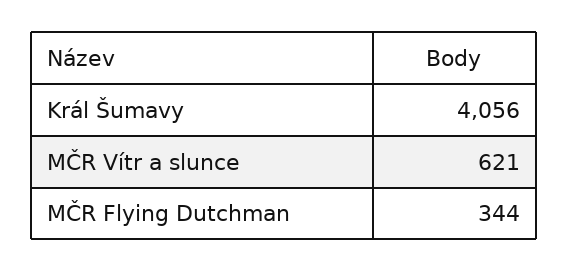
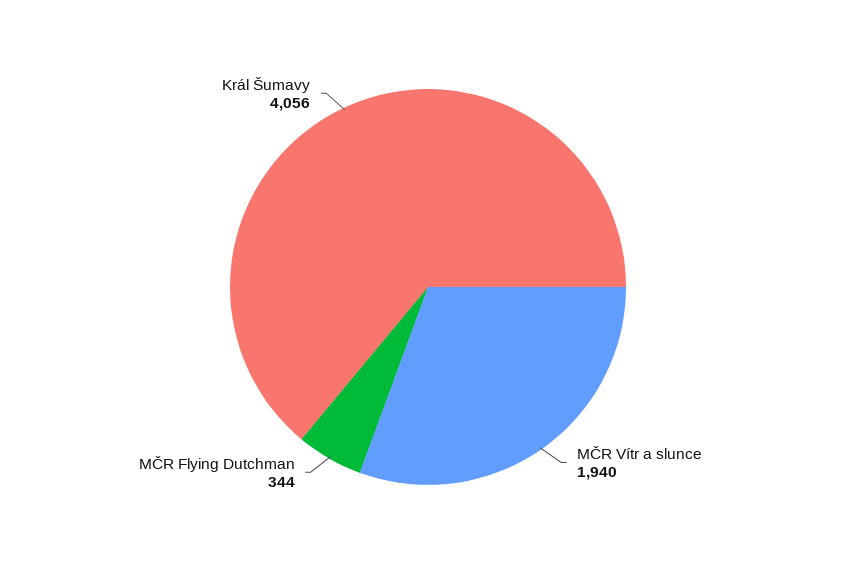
MČR Vítr a slunce: 621 -> 1940

